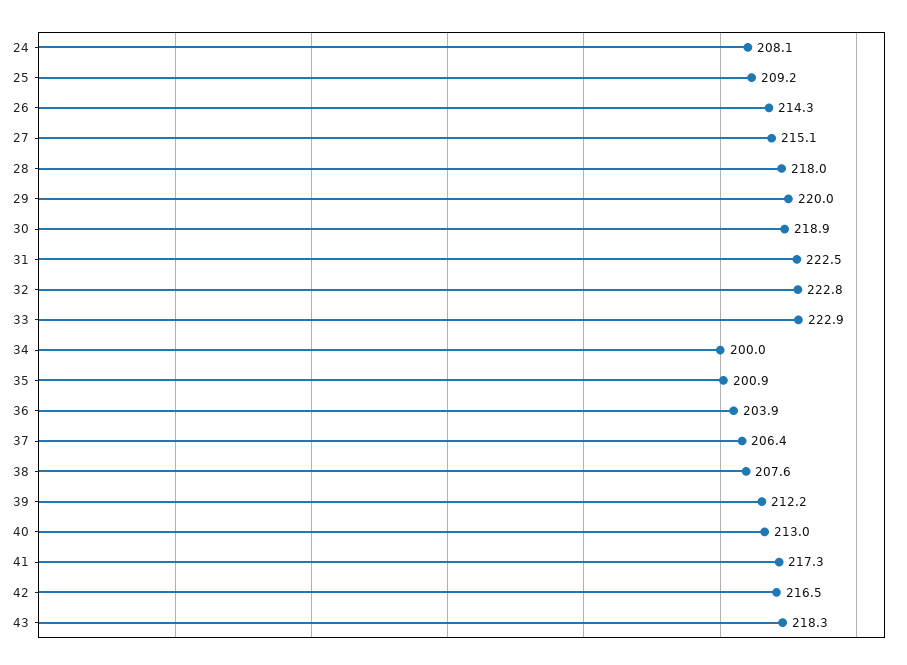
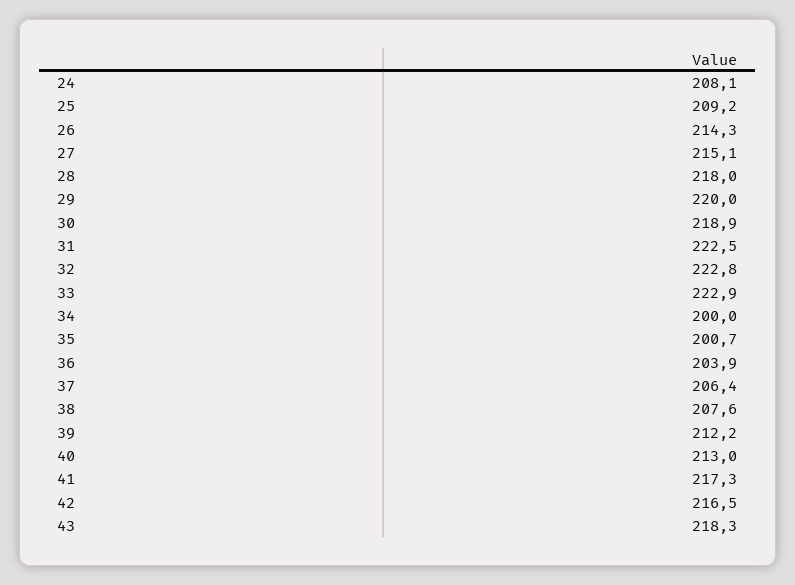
35: 200.9 -> 200.7

